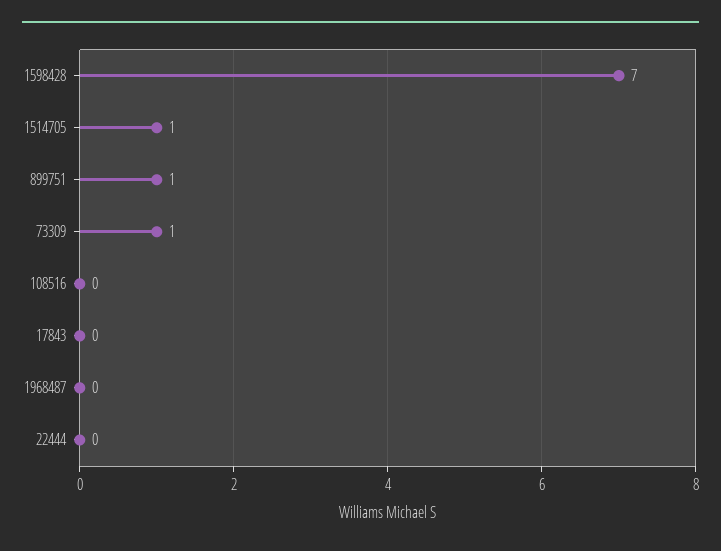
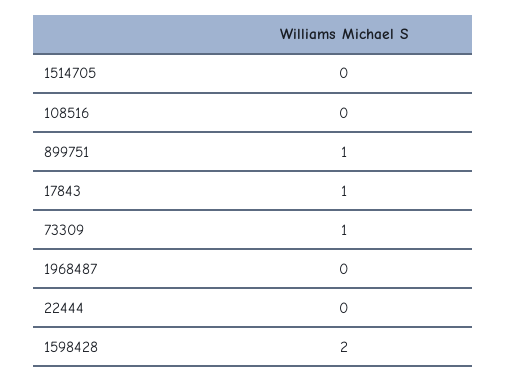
1598428: 7 -> 2
1514705: 1 -> 0
17843: 0 -> 1

